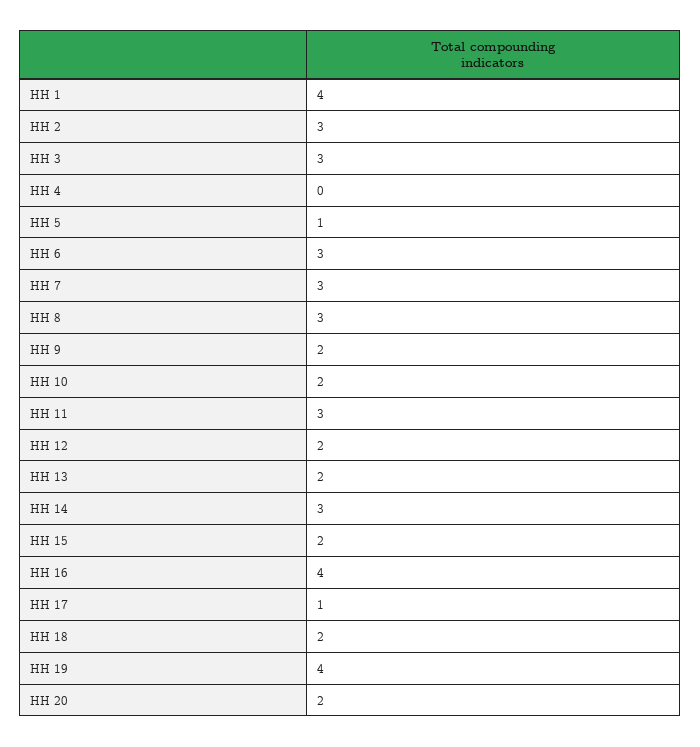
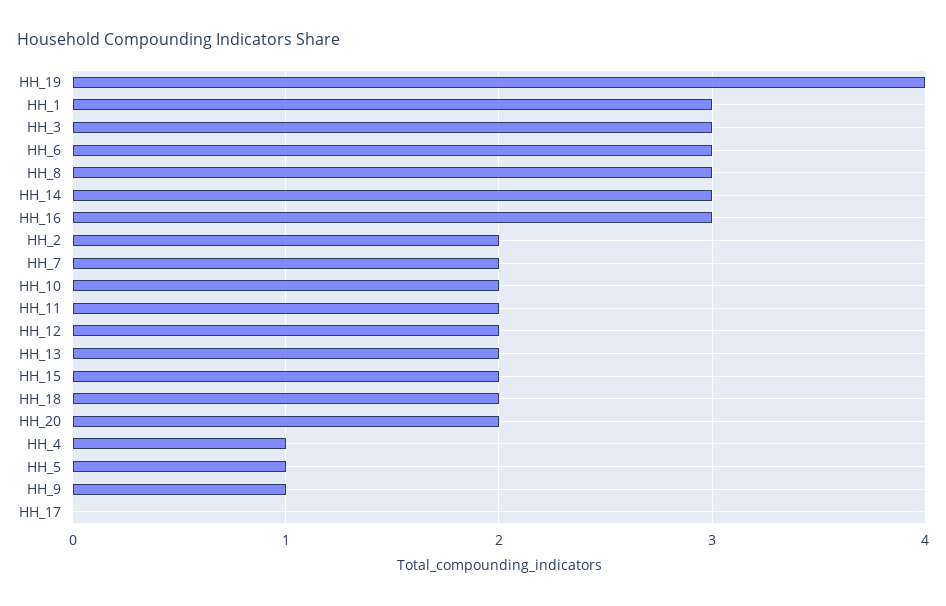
HH 1: 4 -> 3
HH 2: 3 -> 2
HH 4: 0 -> 1
HH 7: 3 -> 2
HH 9: 2 -> 1
HH 11: 3 -> 2
HH 16: 4 -> 3
HH 17: 1 -> 0

